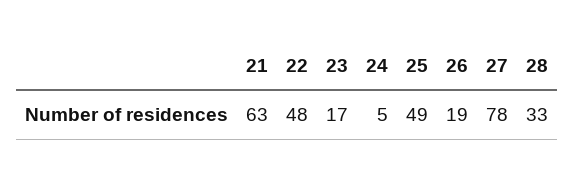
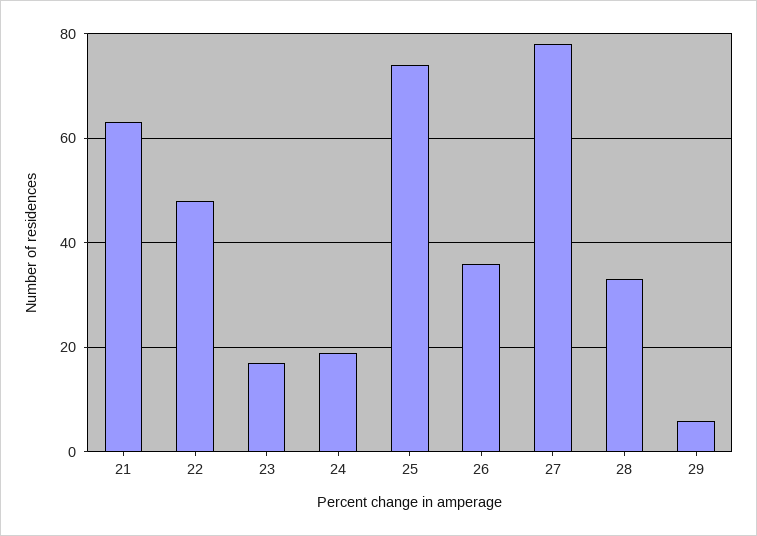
24: 5 -> 20
25: 49 -> 75
26: 19 -> 35
29: none -> 5

